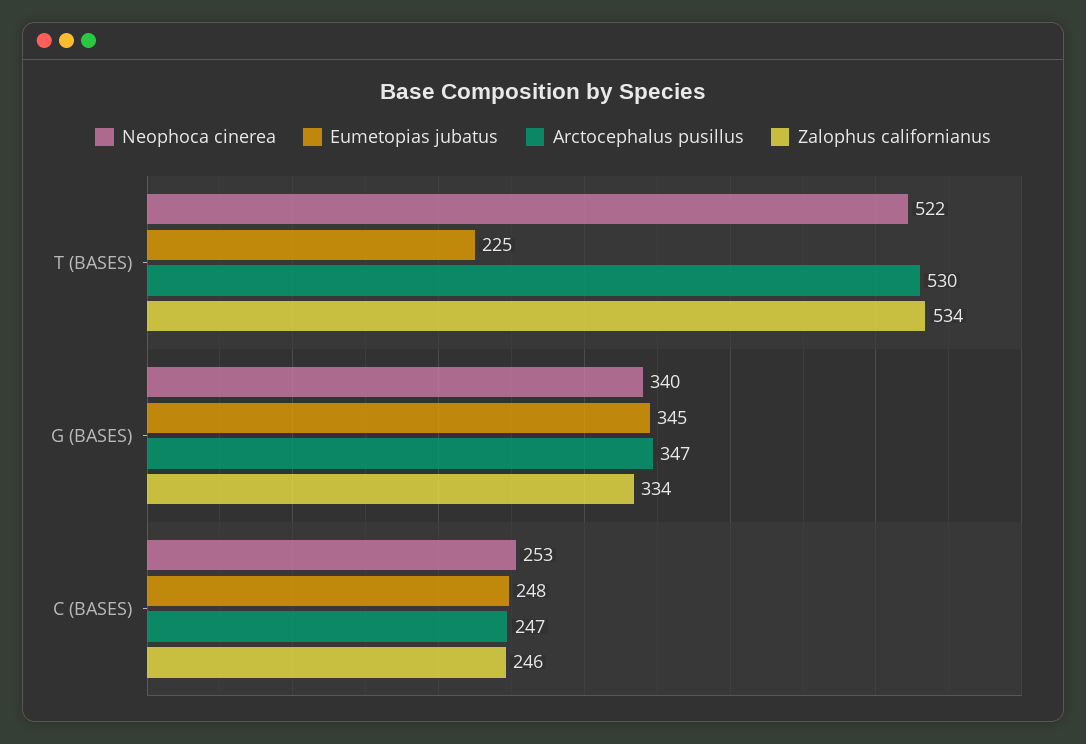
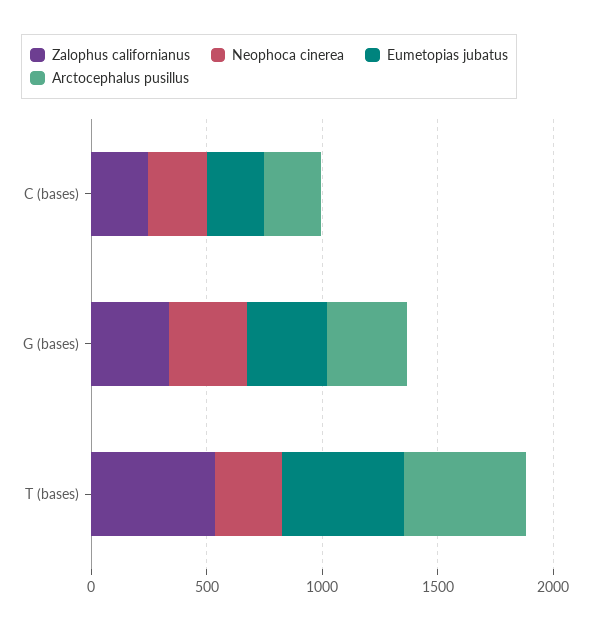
Neophoca cinerea, T (BASES): 522 -> 300
Eumetopias jubatus, T (BASES): 225 -> 500

